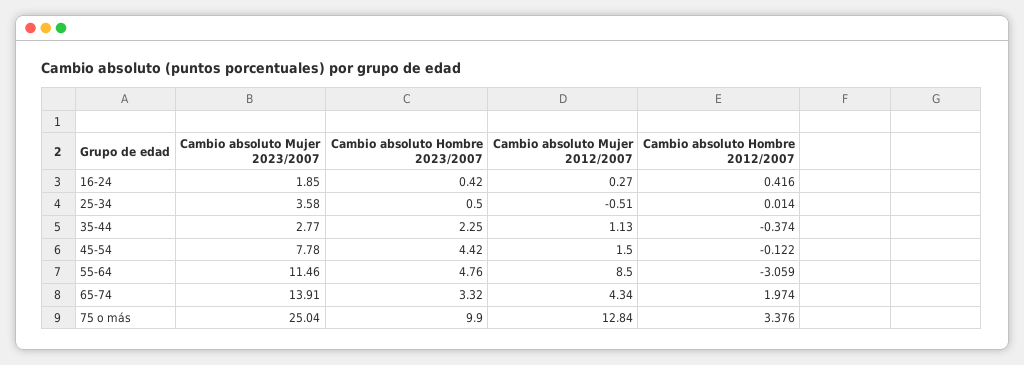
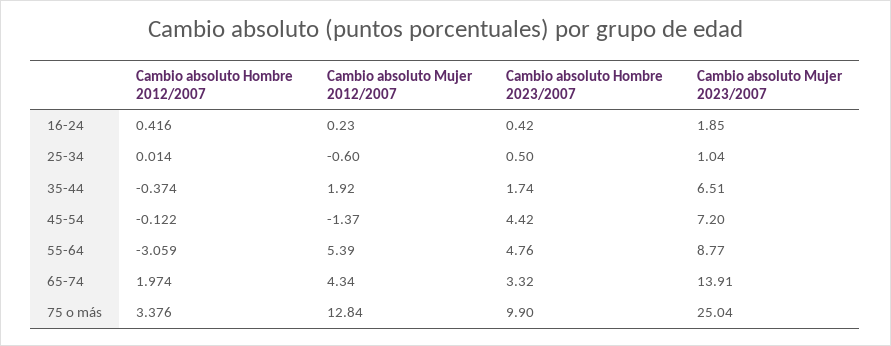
Cambio absoluto Mujer 2012/2007, 16-24: 0.27 -> 0.23
Cambio absoluto Mujer 2023/2007, 25-34: 3.58 -> 1.04
Cambio absoluto Mujer 2012/2007, 25-34: -0.51 -> -0.6
Cambio absoluto Mujer 2023/2007, 35-44: 2.77 -> 6.51
Cambio absoluto Hombre 2023/2007, 35-44: 2.25 -> 1.74
Cambio absoluto Mujer 2012/2007, 35-44: 1.13 -> 1.92
Cambio absoluto Mujer 2023/2007, 45-54: 7.78 -> 7.2
Cambio absoluto Mujer 2012/2007, 45-54: 1.5 -> -1.37
Cambio absoluto Mujer 2023/2007, 55-64: 11.46 -> 8.77
Cambio absoluto Mujer 2012/2007, 55-64: 8.5 -> 5.39

